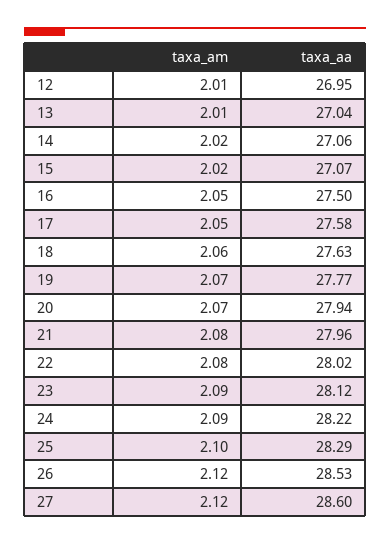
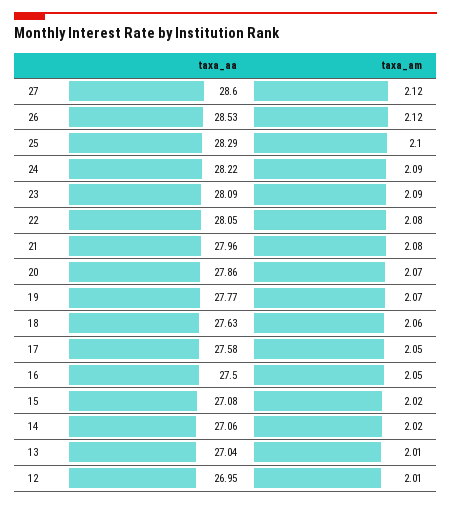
taxa_aa, 15: 27.07 -> 27.08
taxa_aa, 20: 27.94 -> 27.86
taxa_aa, 22: 28.02 -> 28.05
taxa_aa, 23: 28.12 -> 28.09

